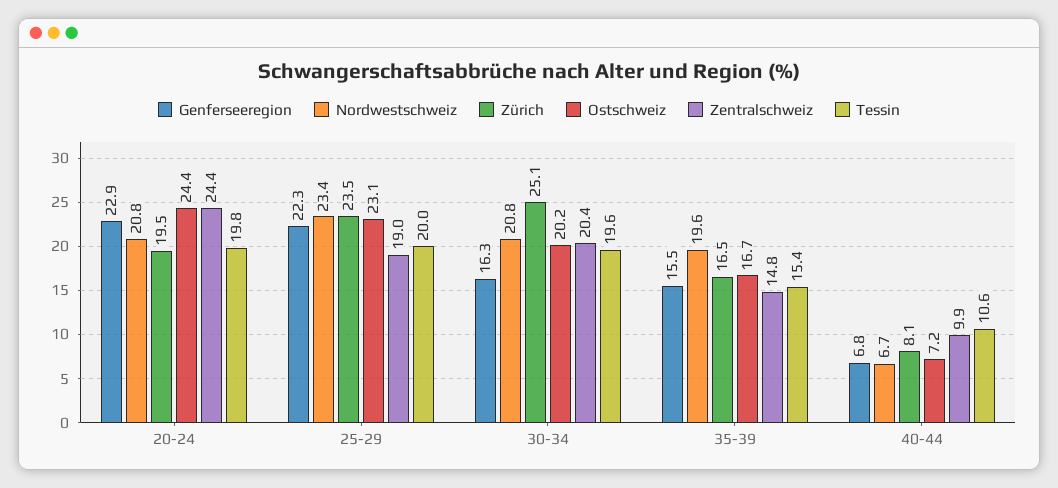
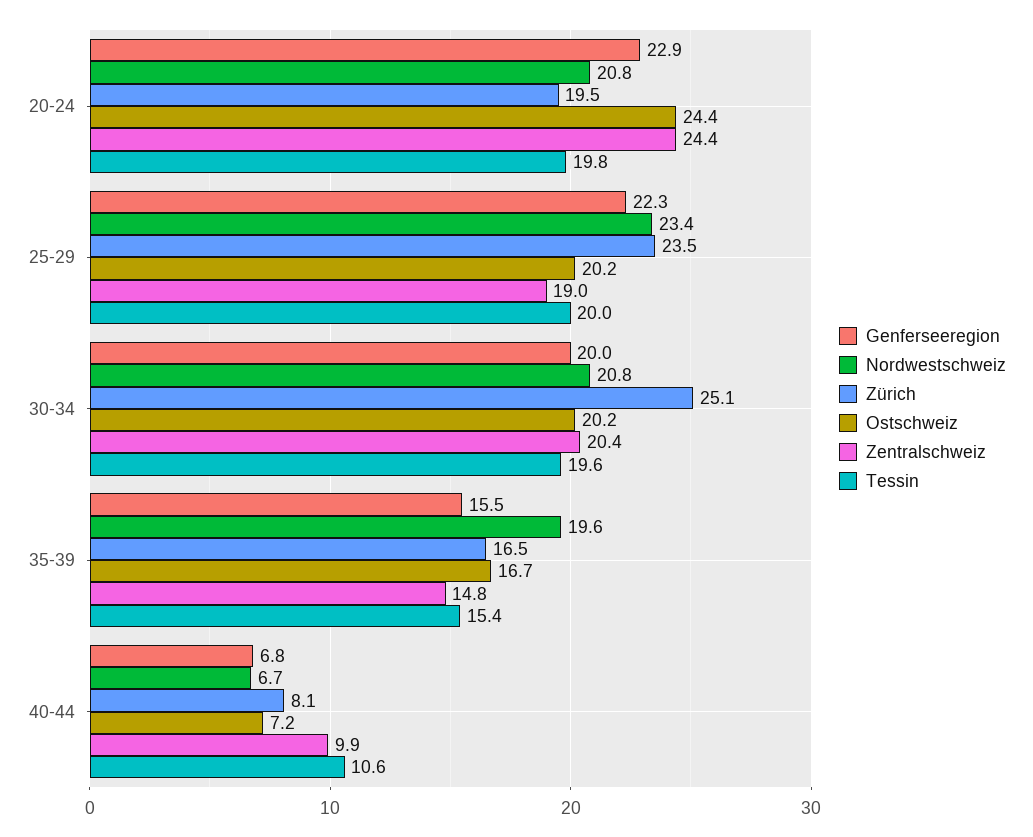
Ostschweiz, 25-29: 23.1 -> 20.2
Genferseeregion, 30-34: 16.3 -> 20

